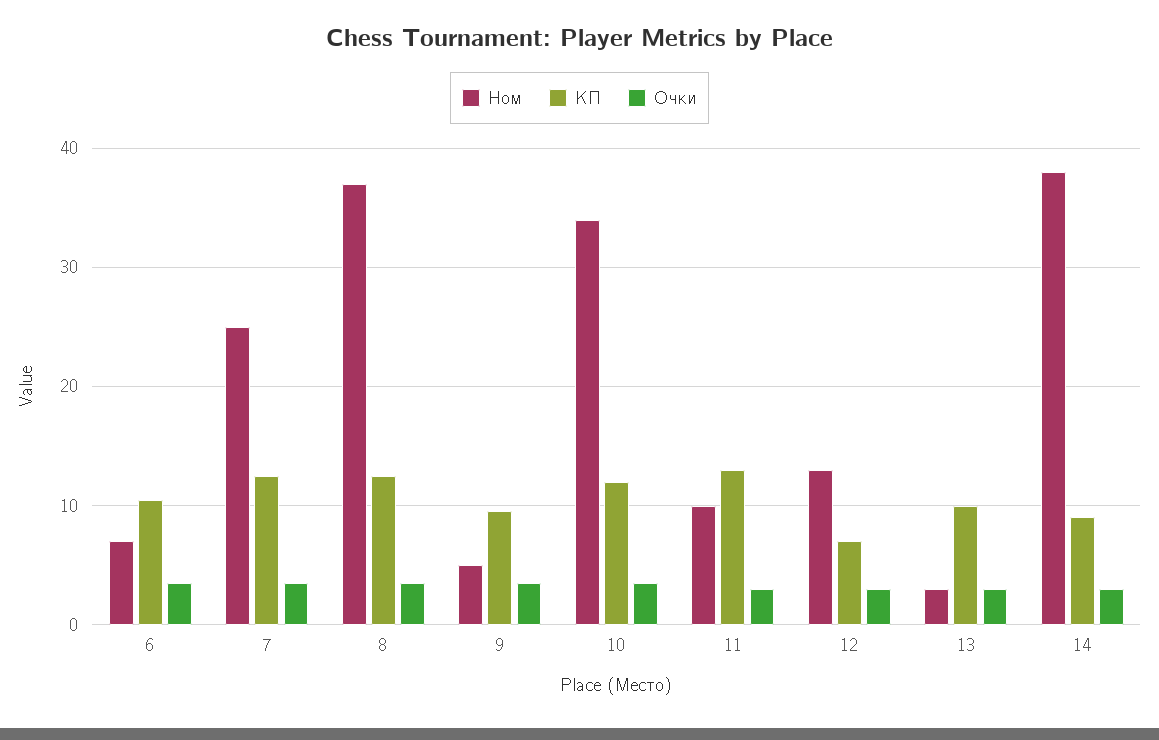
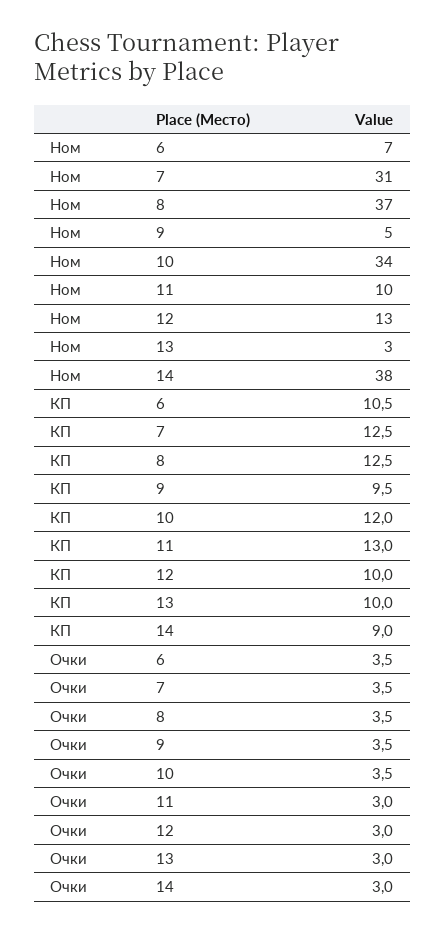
Ном, 7: 25 -> 31
КП, 12: 7 -> 10

